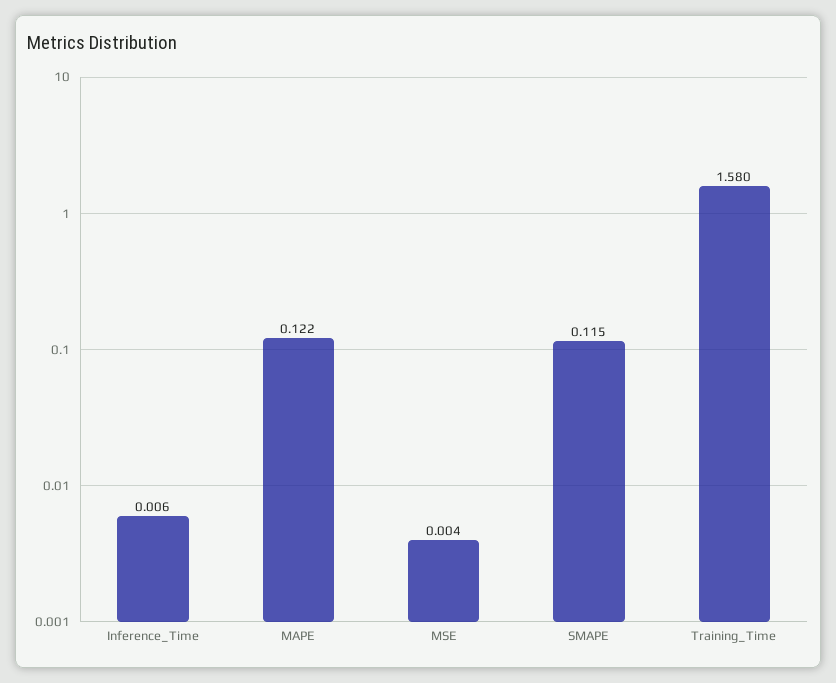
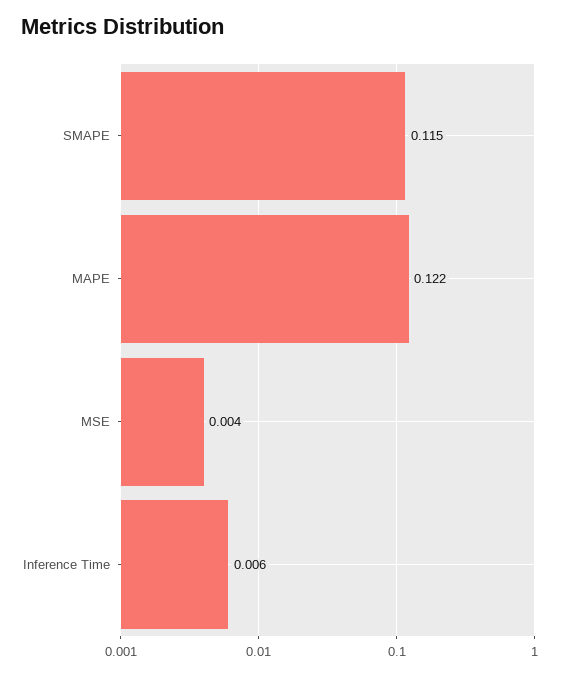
Training_Time: 1.58 -> none

